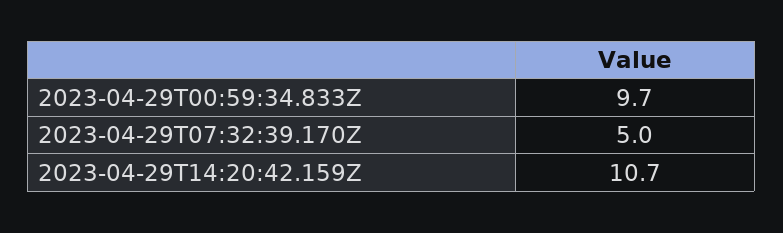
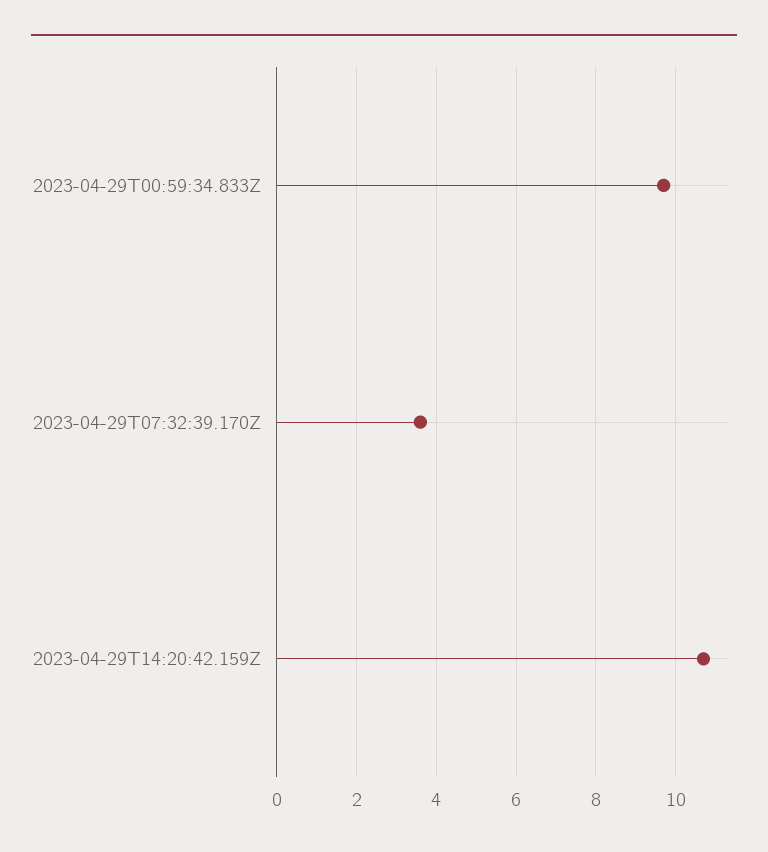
2023-04-29T07:32:39.170Z: 5 -> 3.5

